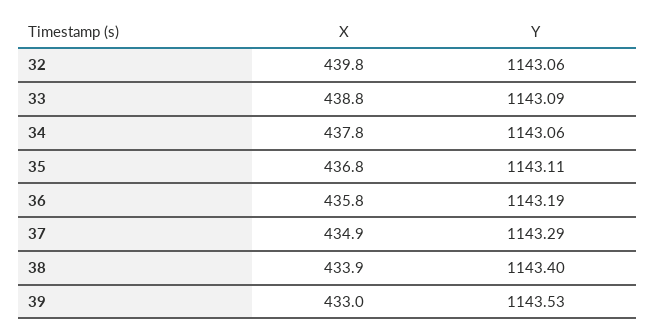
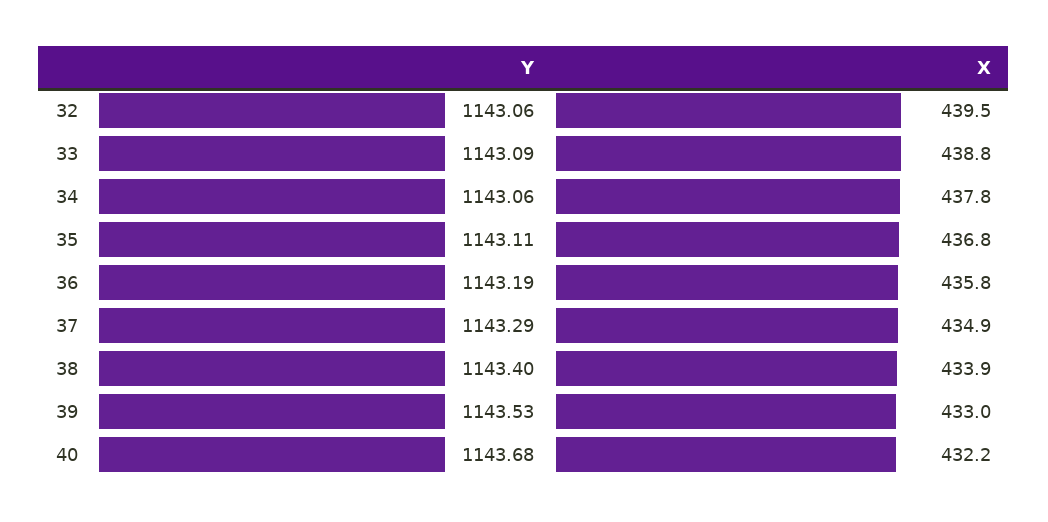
X, 32: 439.8 -> 439.5
Y, 40: none -> 1143.68
X, 40: none -> 432.2

